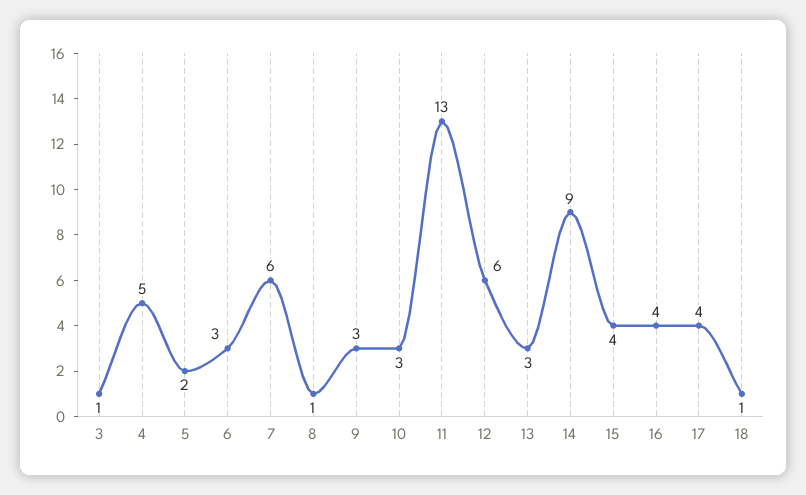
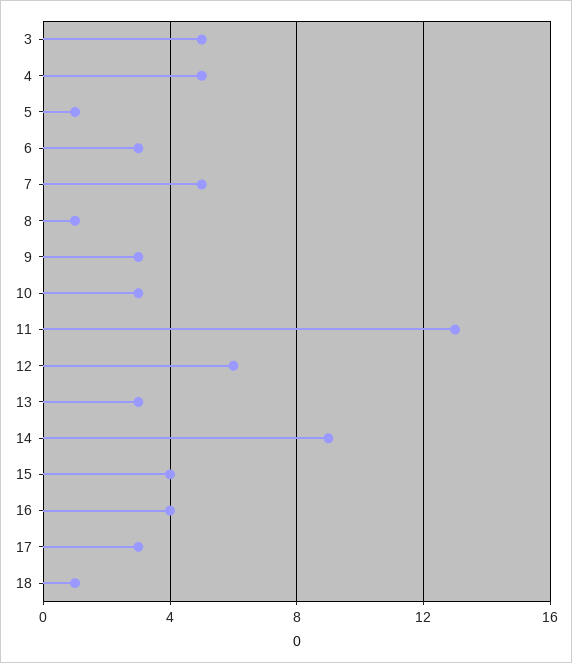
3: 1 -> 5
5: 2 -> 1
7: 6 -> 5
17: 4 -> 3

